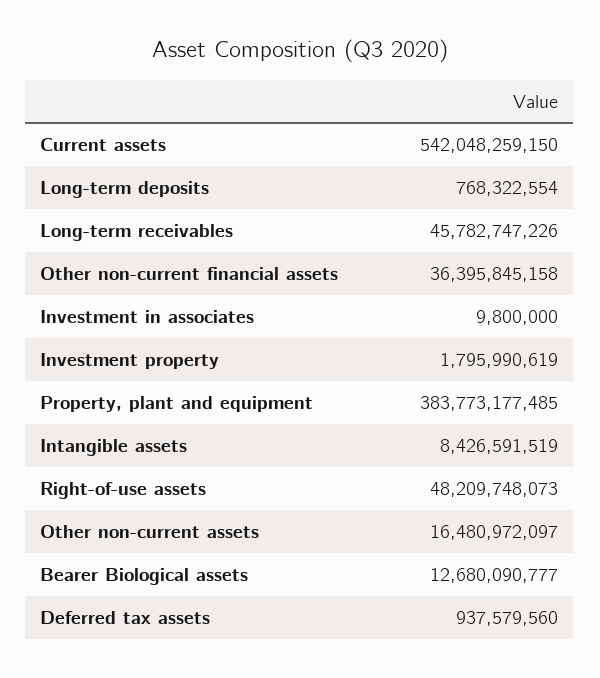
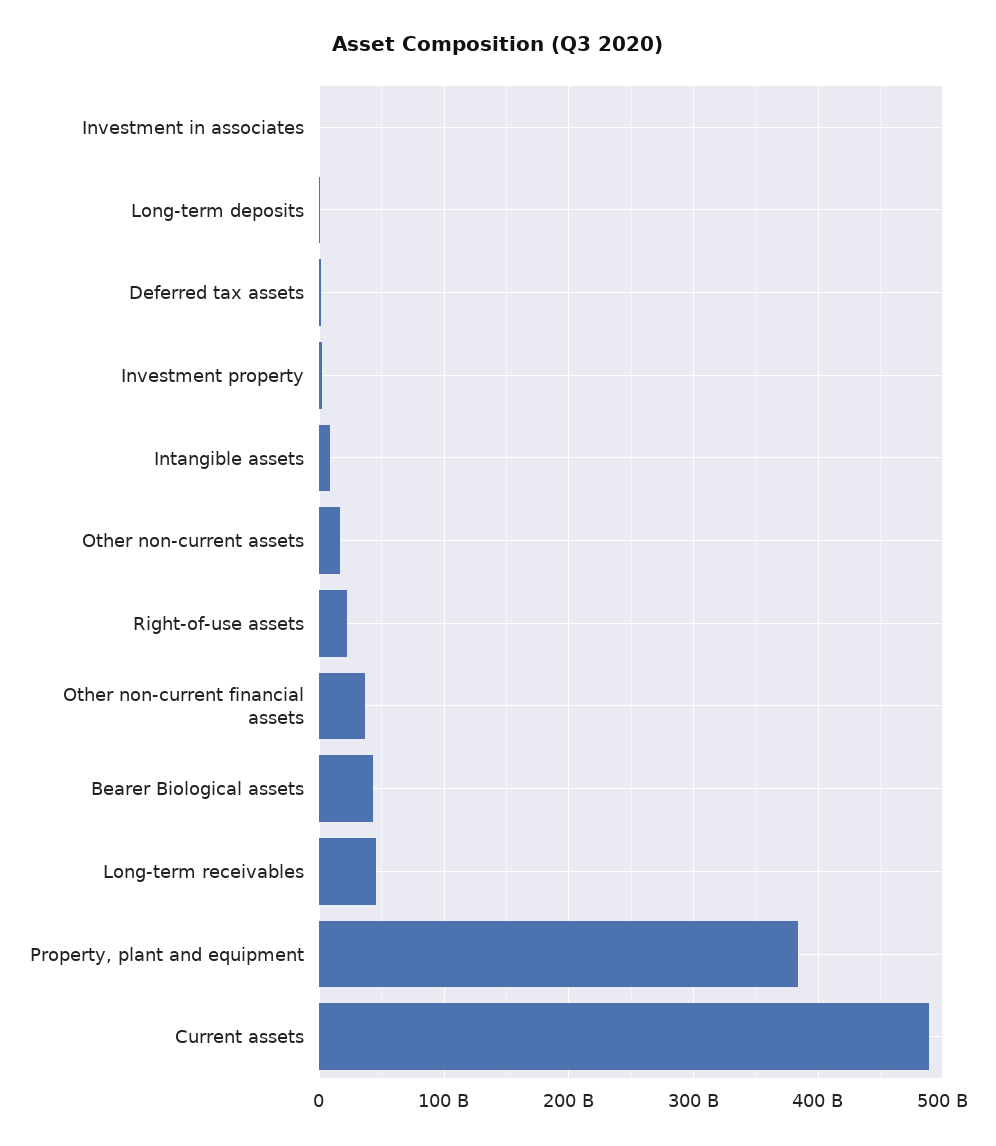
Current assets: 542048259150 -> 490000000000
Right-of-use assets: 48209748073 -> 20000000000
Bearer Biological assets: 12680090777 -> 40000000000

